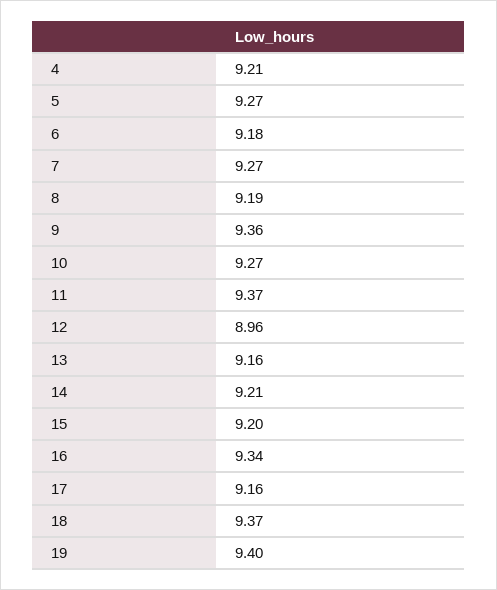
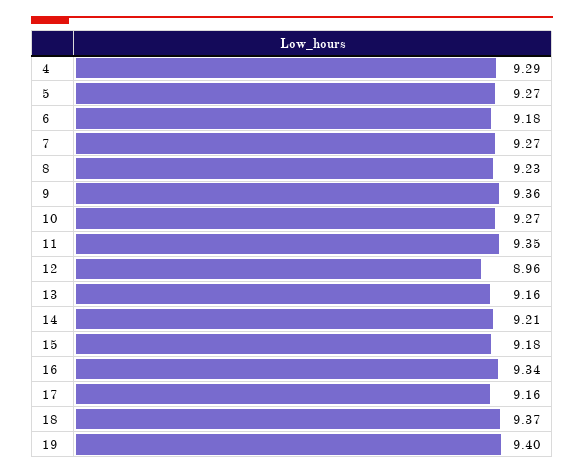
4: 9.21 -> 9.29
8: 9.19 -> 9.23
11: 9.37 -> 9.35
15: 9.2 -> 9.18

